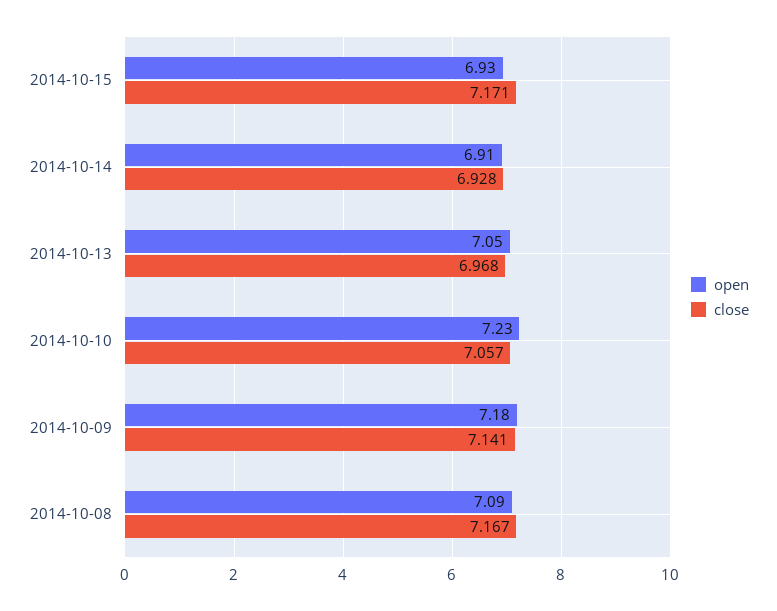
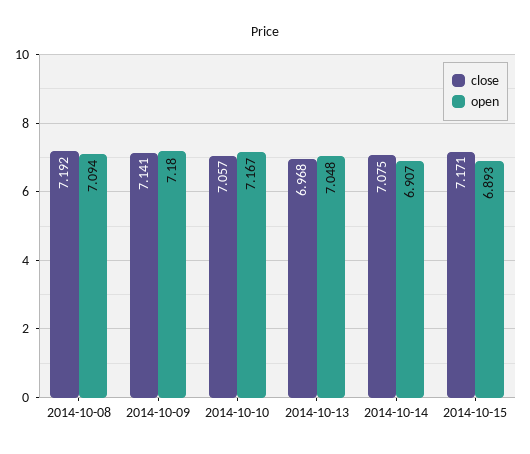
open, 2014-10-15: 6.93 -> 6.893
close, 2014-10-14: 6.928 -> 7.075
open, 2014-10-10: 7.23 -> 7.167
close, 2014-10-08: 7.167 -> 7.192

